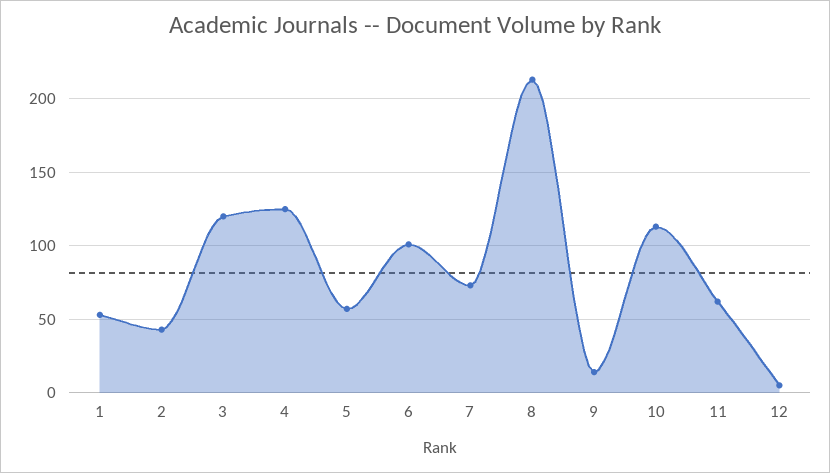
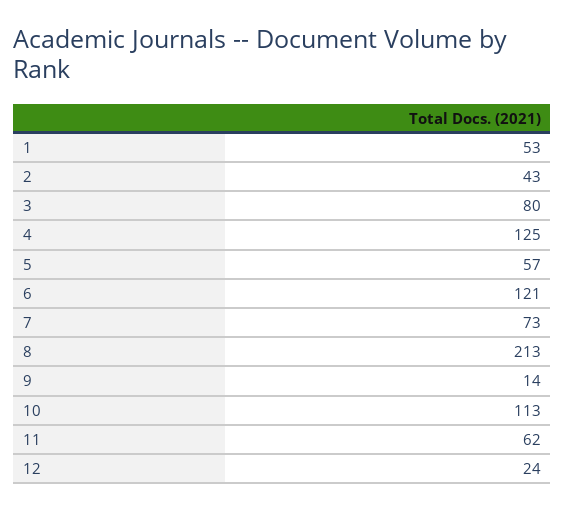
3: 120 -> 80
6: 100 -> 121
12: 5 -> 24

